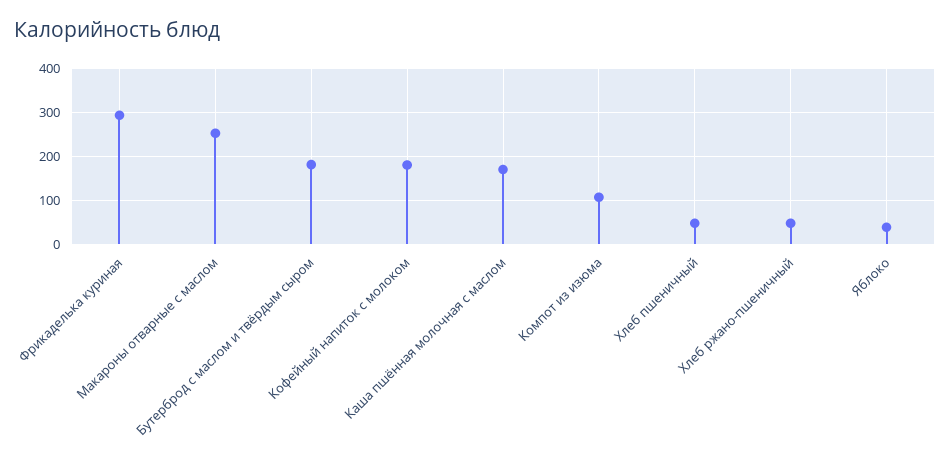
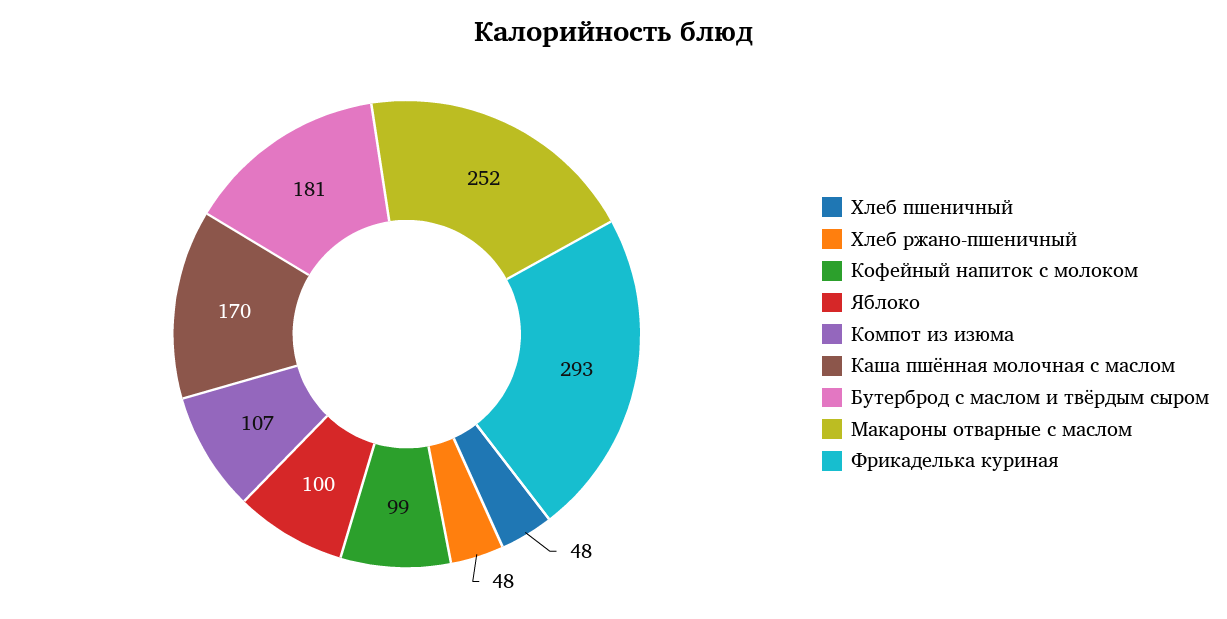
Кофейный напиток с молоком: 180 -> 99
Яблоко: 40 -> 100

